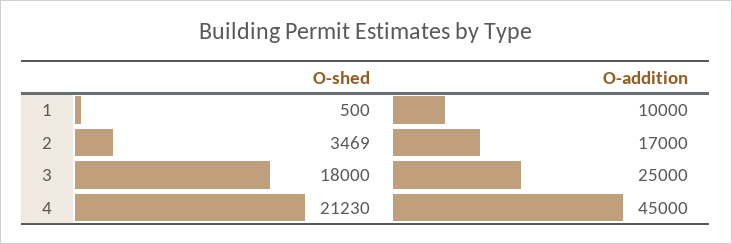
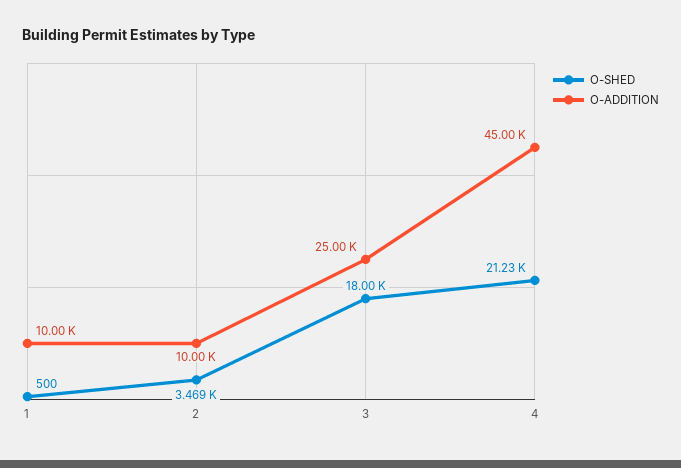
O-addition, 2: 17000 -> 10000

